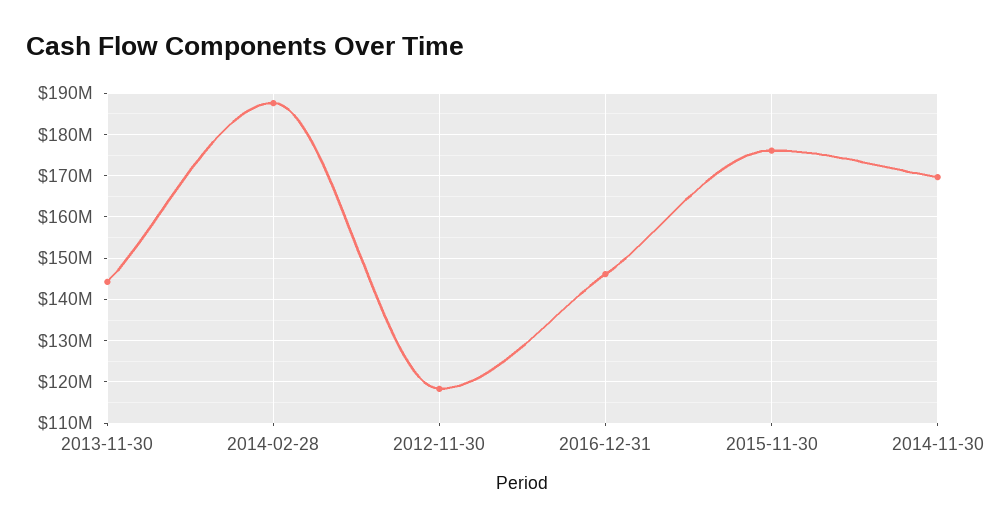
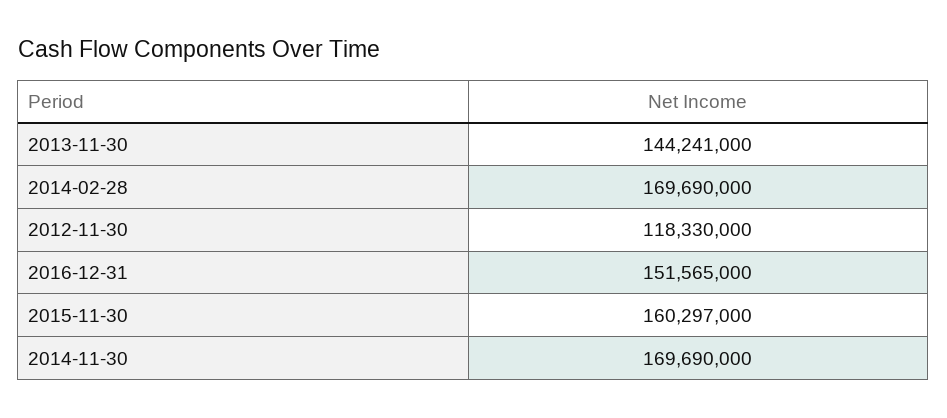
2014-02-28: 188000000 -> 169690000
2016-12-31: 146000000 -> 151565000
2015-11-30: 176000000 -> 160297000

